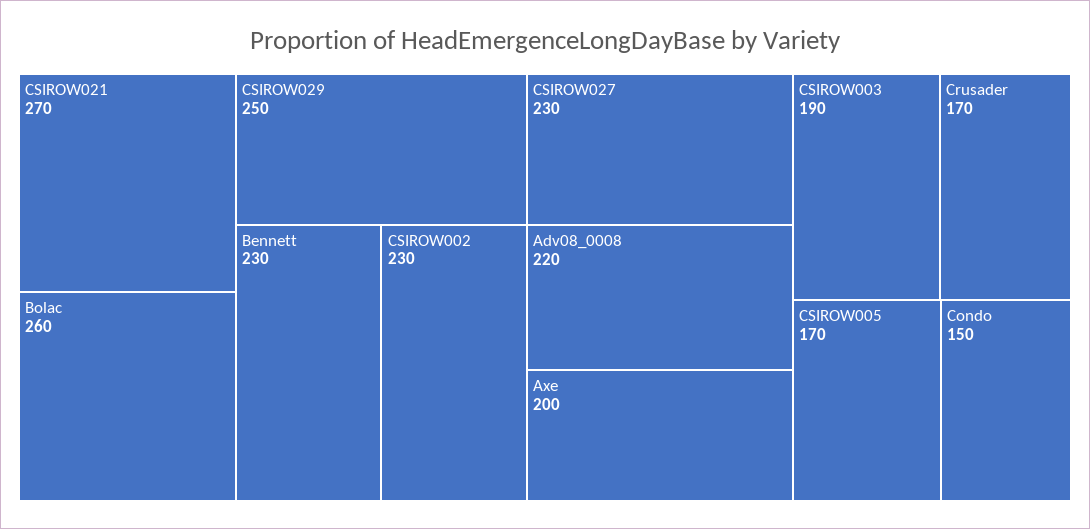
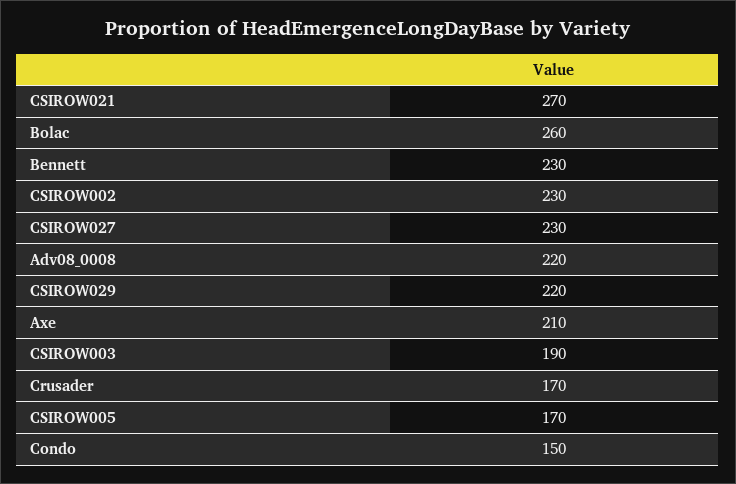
CSIROW029: 250 -> 220
Axe: 200 -> 210

